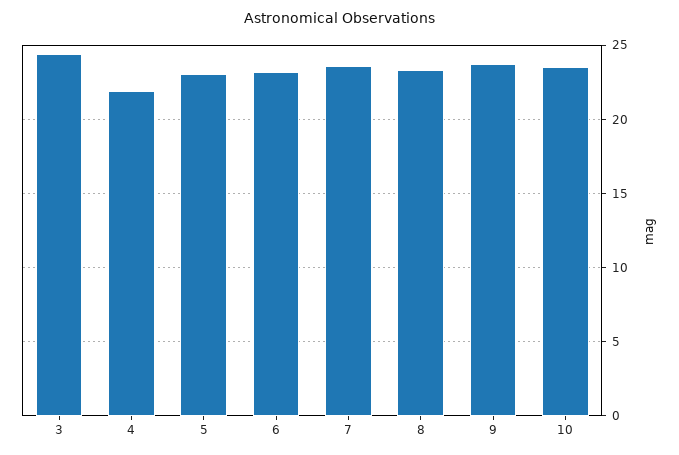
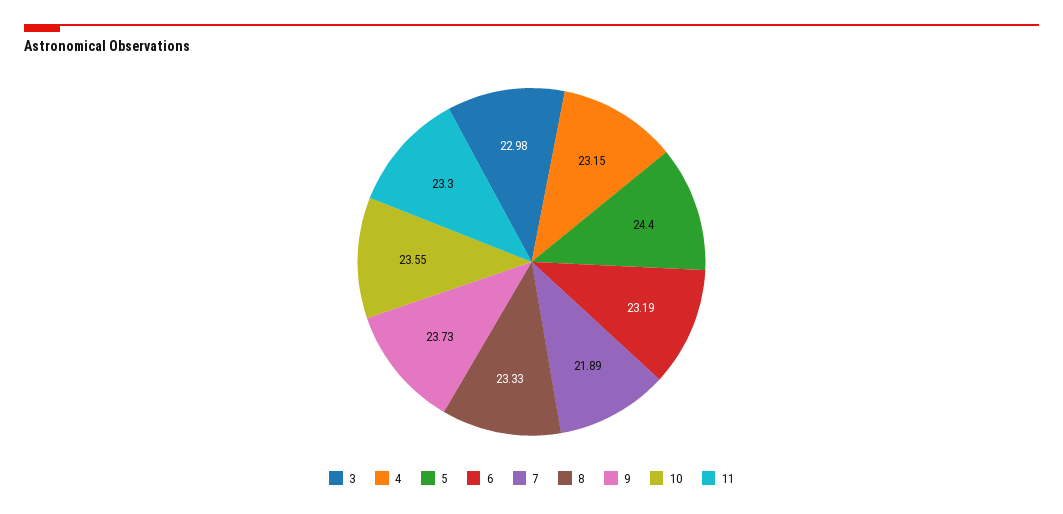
3: 24.5 -> 22.98
4: 22 -> 23.15
5: 23 -> 24.4
7: 23.5 -> 21.89
11: none -> 23.3

